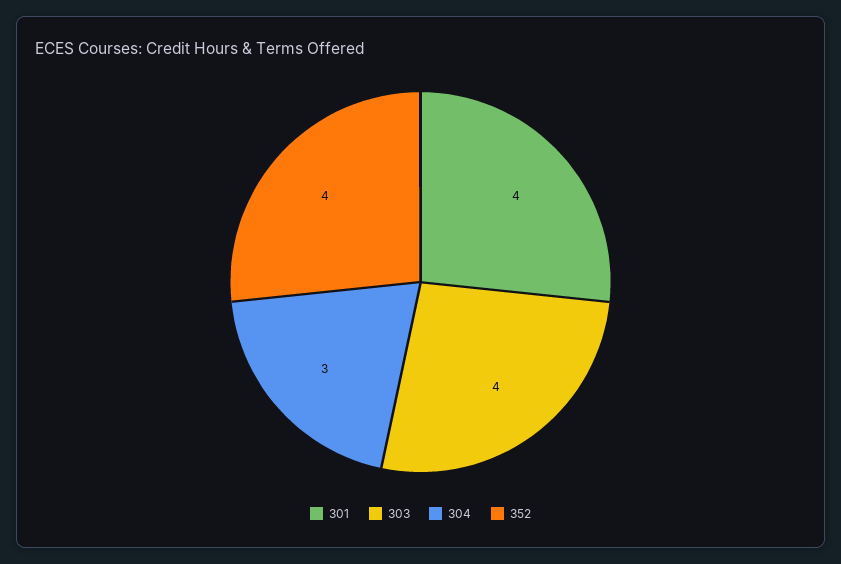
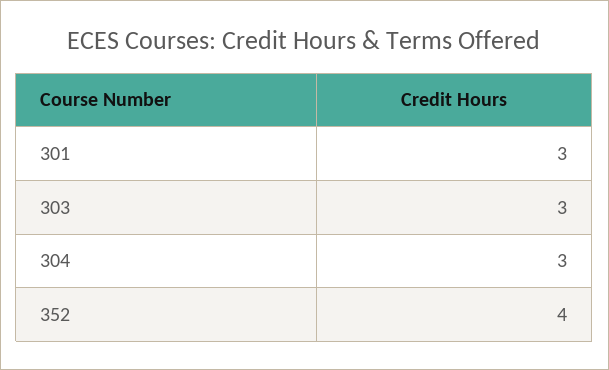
301: 4 -> 3
303: 4 -> 3

